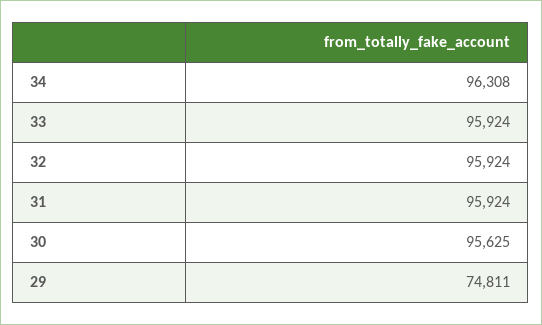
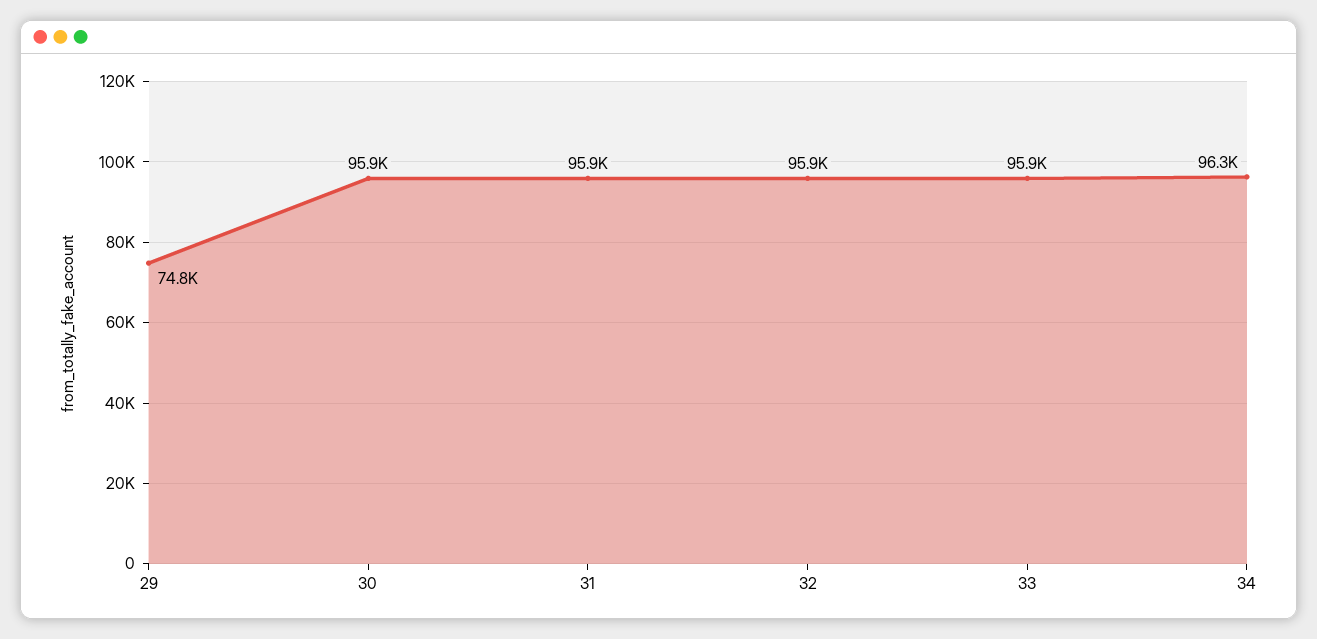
30: 95625 -> 95900

